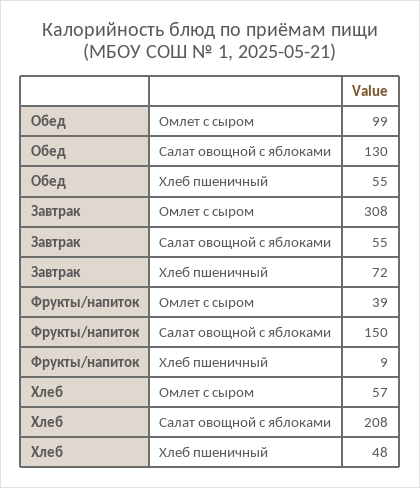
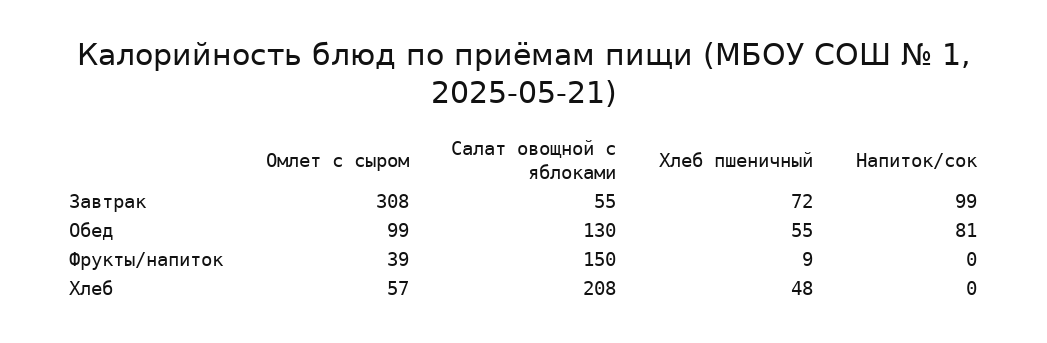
Завтрак, Напиток/сок: none -> 99
Обед, Напиток/сок: none -> 81
Фрукты/напиток, Напиток/сок: none -> 0
Хлеб, Напиток/сок: none -> 0

